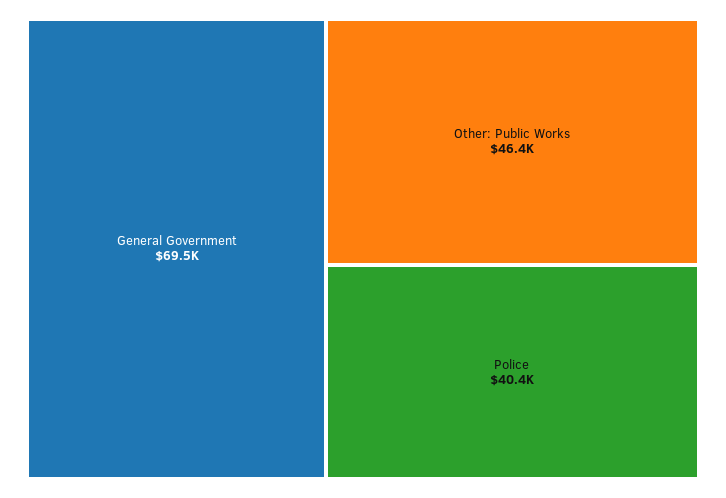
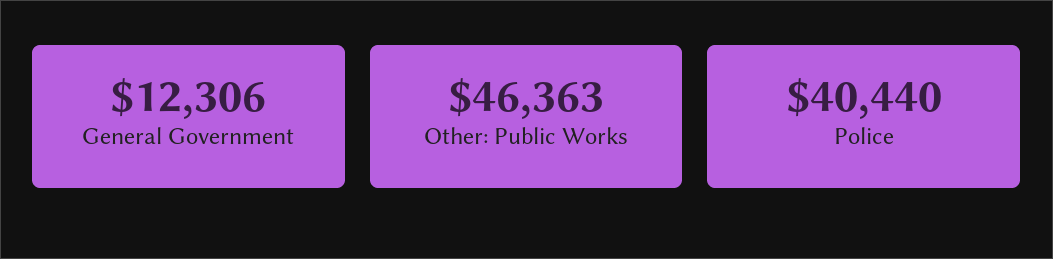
General Government: 69500 -> 12306

